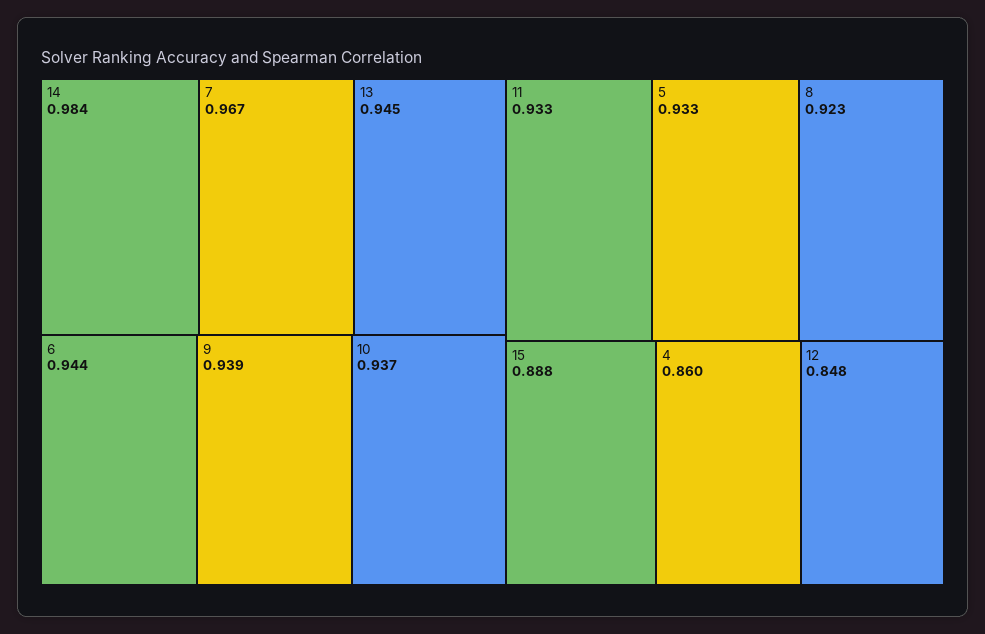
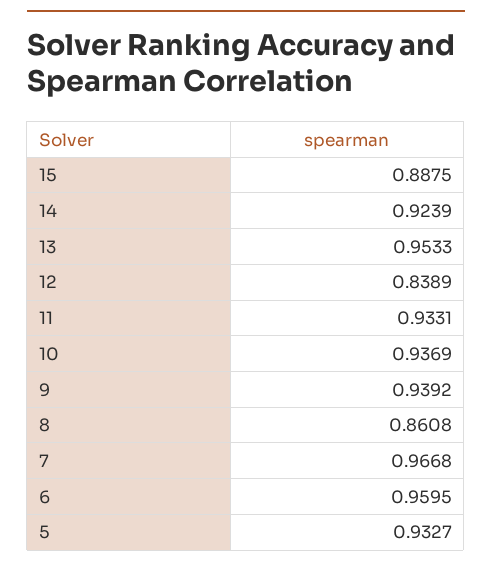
14: 0.984 -> 0.9239
13: 0.945 -> 0.9533
6: 0.944 -> 0.9595
8: 0.923 -> 0.8608
4: 0.86 -> none
12: 0.848 -> 0.8389

